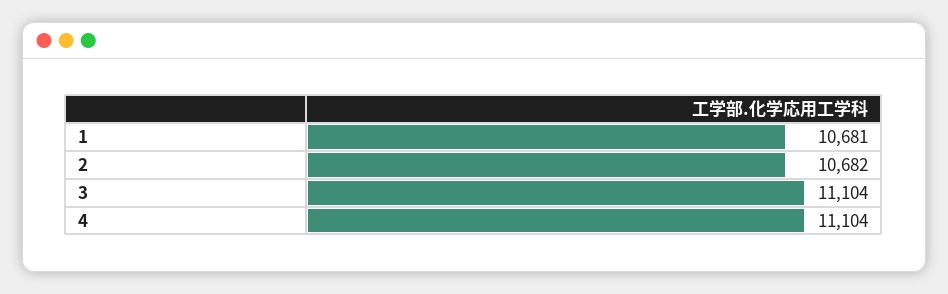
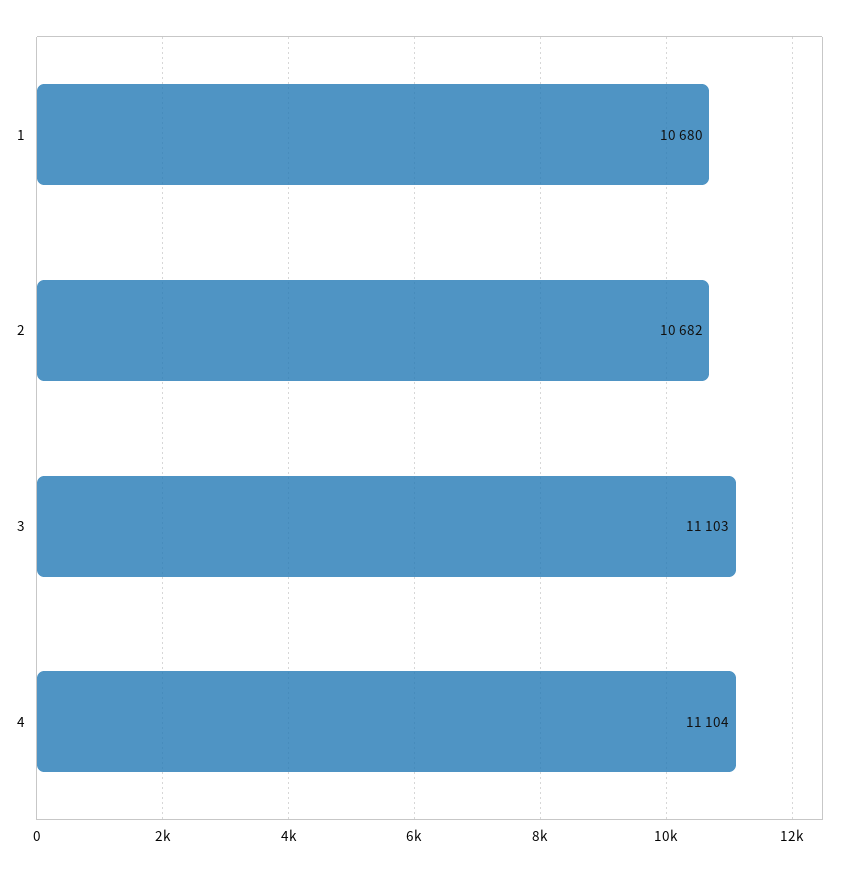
1: 10681 -> 10680
3: 11104 -> 11103

